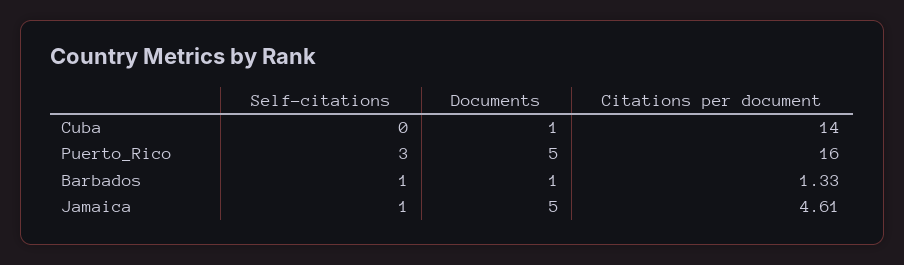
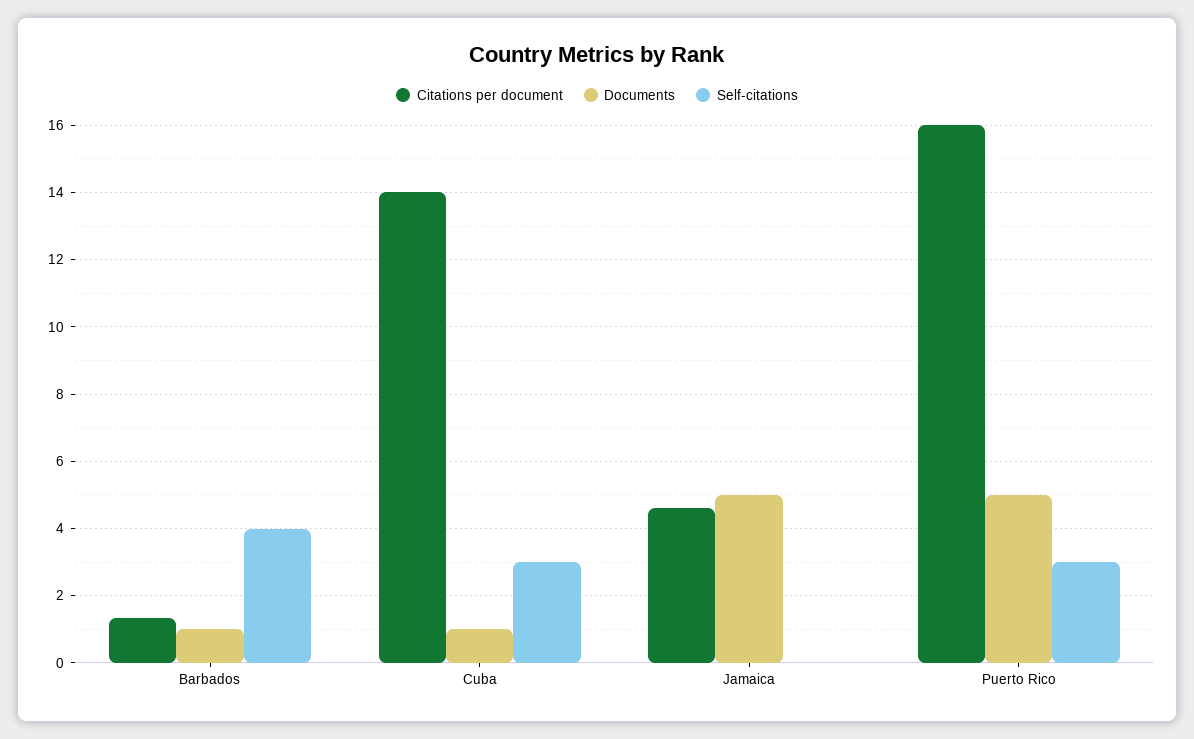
Self-citations, Cuba: 0 -> 3
Self-citations, Barbados: 1 -> 4
Self-citations, Jamaica: 1 -> 0

